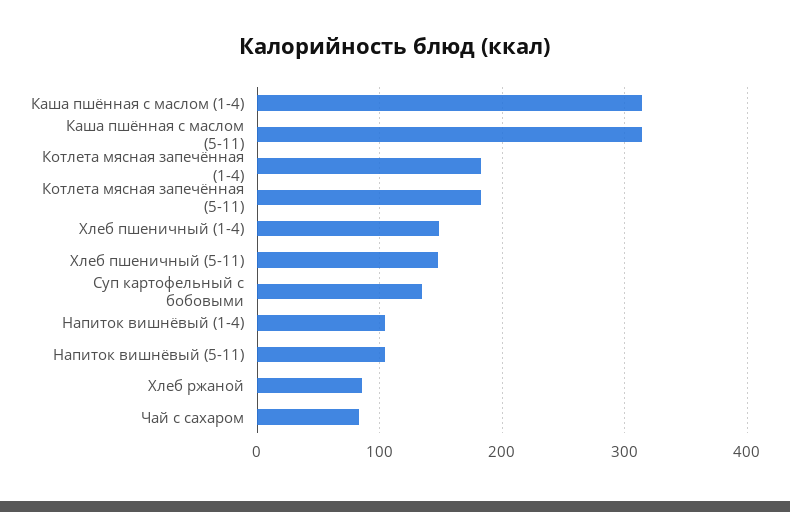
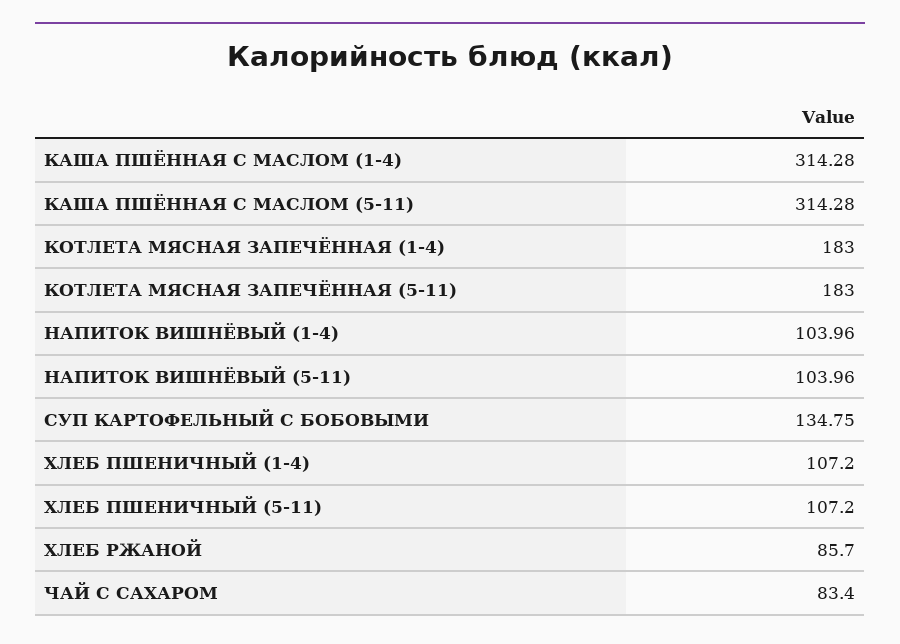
Хлеб пшеничный (1-4): 150 -> 107.2
Хлеб пшеничный (5-11): 150 -> 107.2

